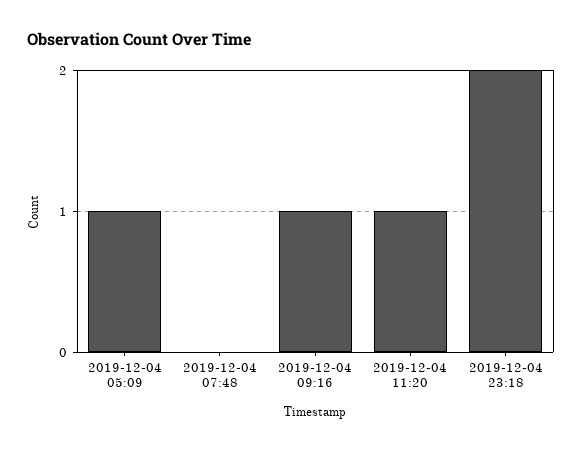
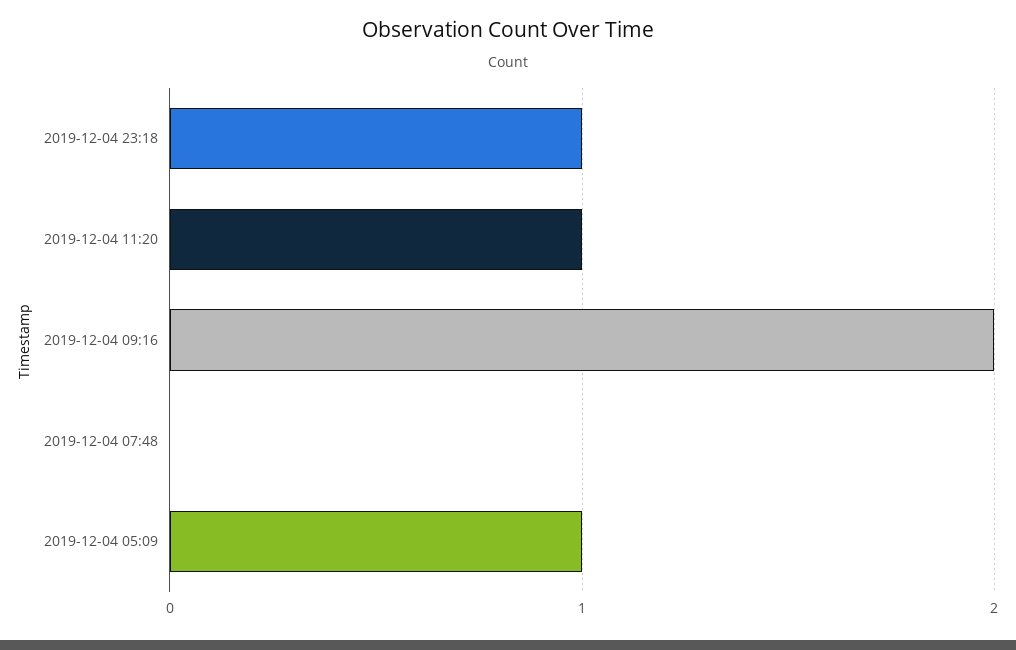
2019-12-04 09:16: 1 -> 2
2019-12-04 23:18: 2 -> 1

